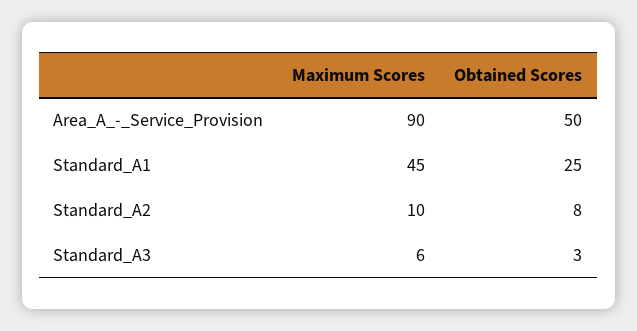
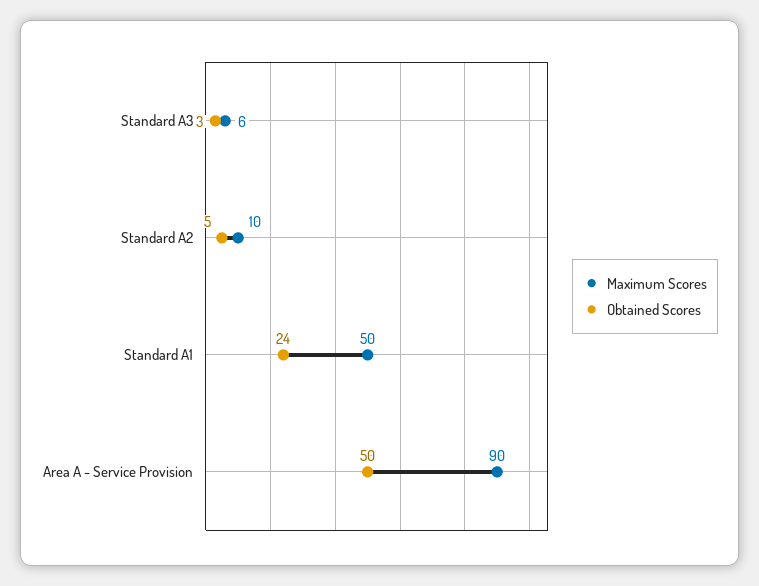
Maximum Scores, Standard_A1: 45 -> 50
Obtained Scores, Standard_A1: 25 -> 24
Obtained Scores, Standard_A2: 8 -> 5

